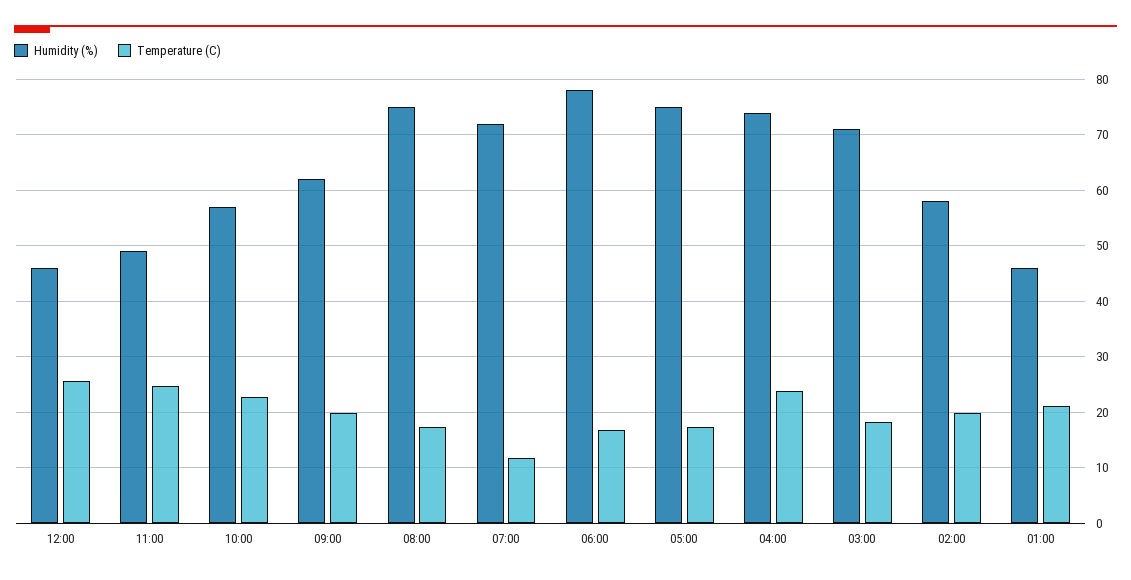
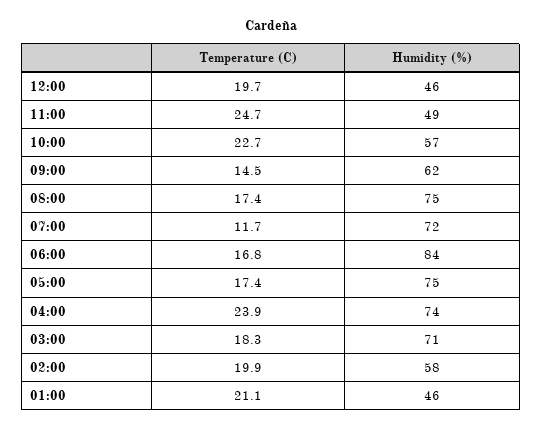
Temperature (C), 12:00: 26 -> 19.7
Temperature (C), 09:00: 20 -> 14.5
Humidity (%), 06:00: 78 -> 84

